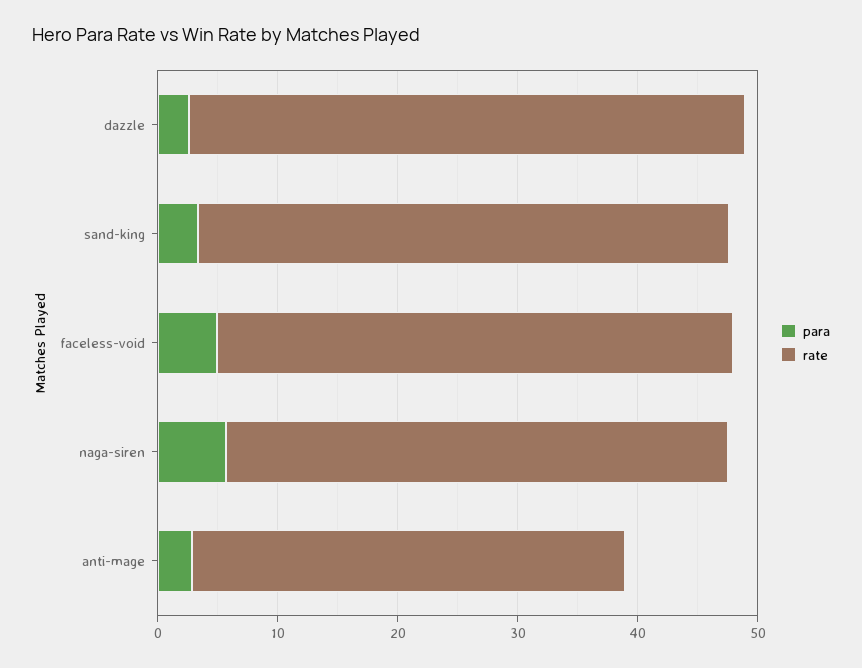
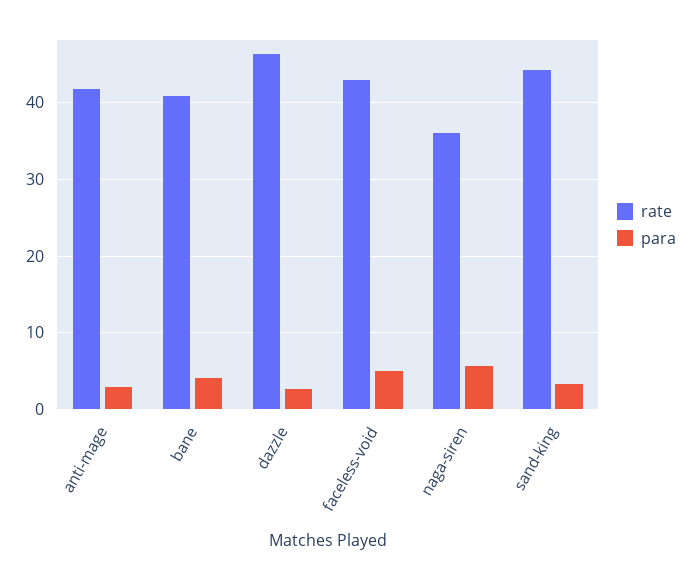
rate, naga-siren: 42 -> 36
rate, anti-mage: 36 -> 42
rate, bane: none -> 41
para, bane: none -> 4

